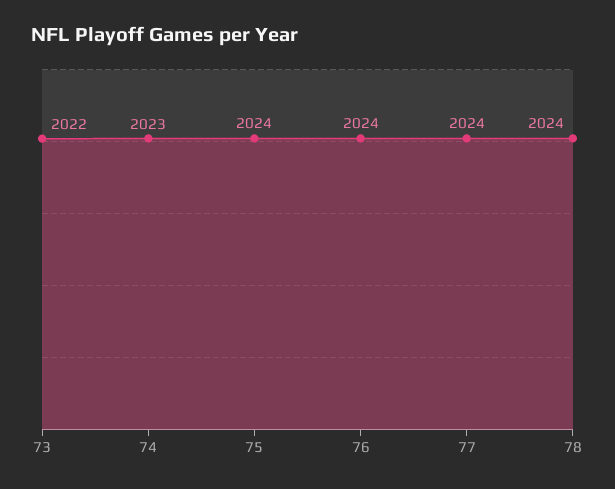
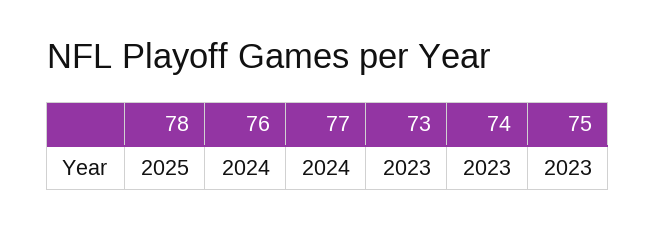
73: 2022 -> 2023
75: 2024 -> 2023
78: 2024 -> 2025

